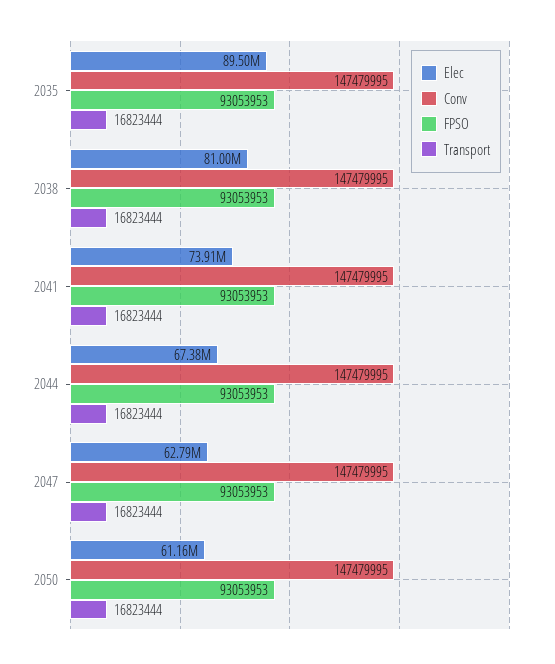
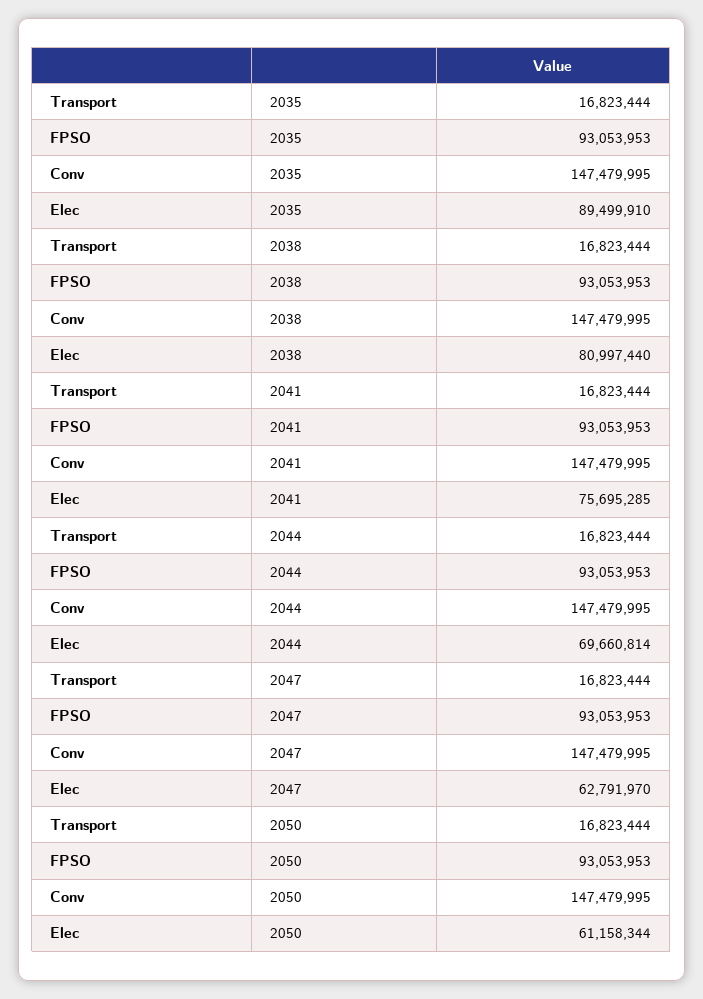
Elec, 2041: 73910000 -> 75695285
Elec, 2044: 67380000 -> 69660814

